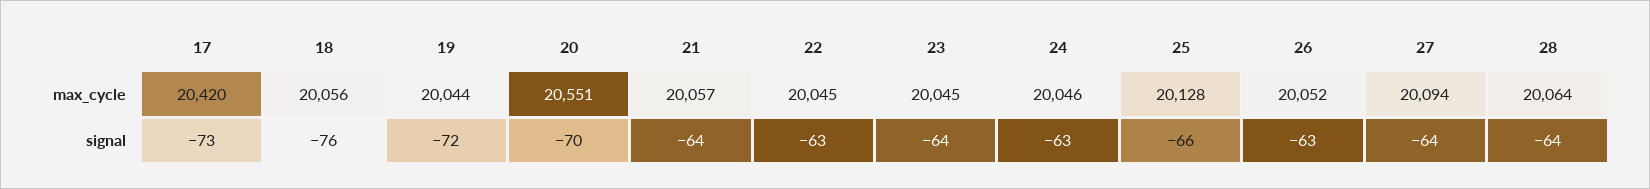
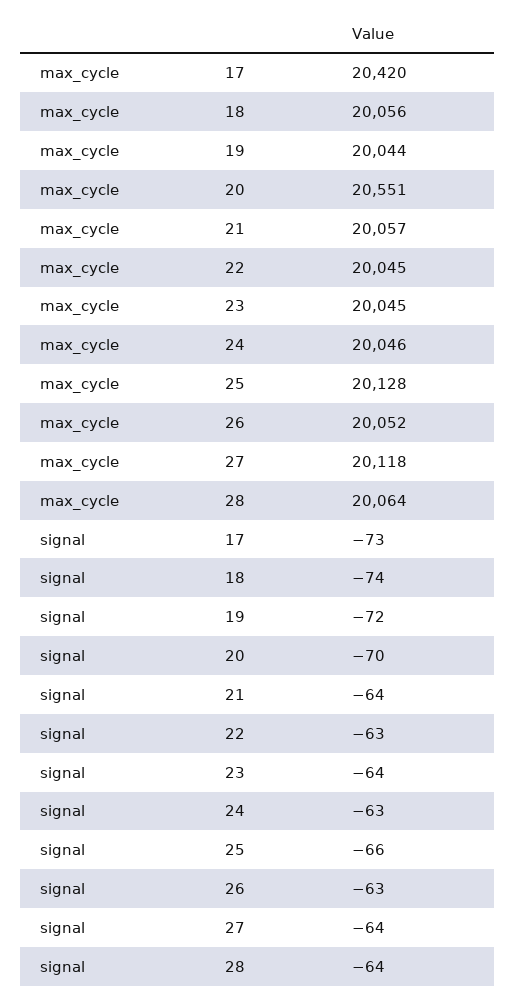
27, max_cycle: 20094 -> 20118
18, signal: -76 -> -74

